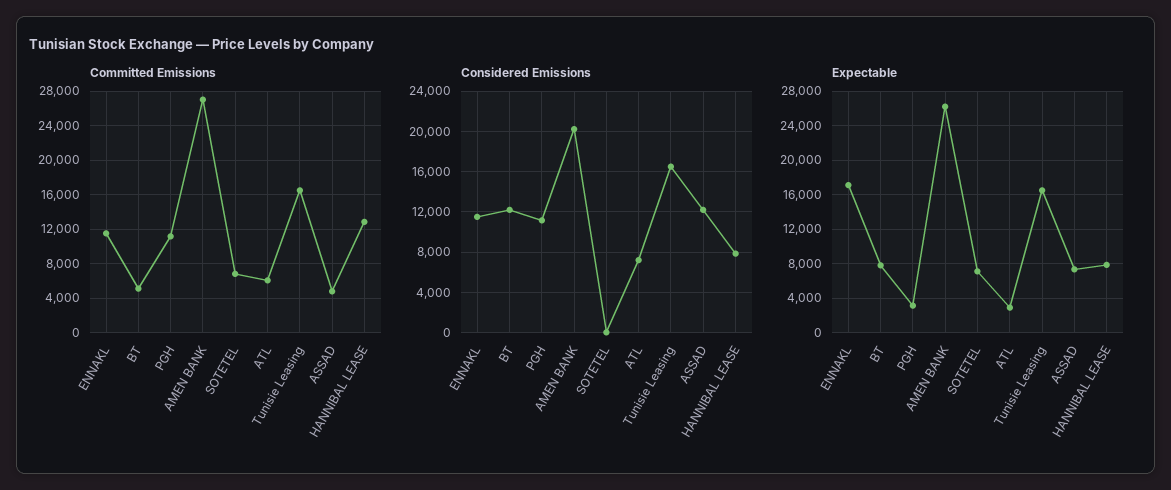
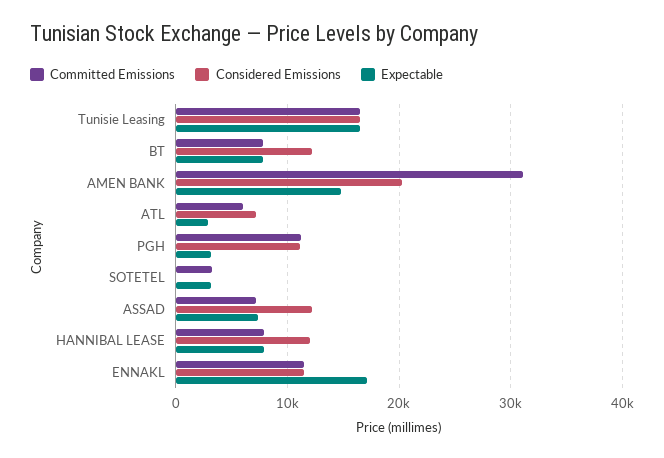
Committed Emissions, BT: 5000 -> 8000
Committed Emissions, AMEN BANK: 27000 -> 31000
Committed Emissions, SOTETEL: 7000 -> 3000
Committed Emissions, ASSAD: 5000 -> 7000
Committed Emissions, HANNIBAL LEASE: 13000 -> 8000
Considered Emissions, HANNIBAL LEASE: 8000 -> 12000
Expectable, AMEN BANK: 26000 -> 15000
Expectable, SOTETEL: 7000 -> 3000

